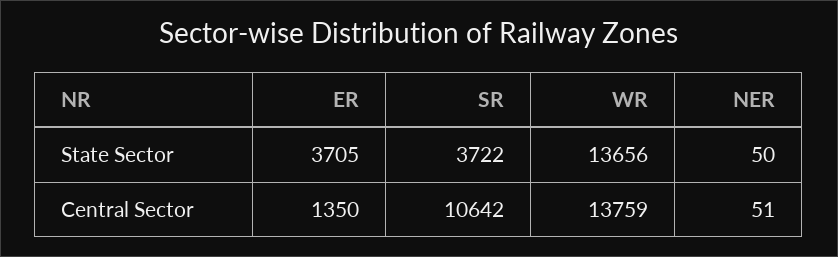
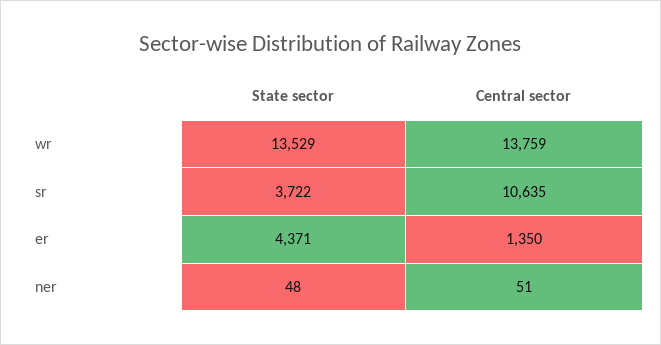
ER, State Sector: 3705 -> 4371
WR, State Sector: 13656 -> 13529
NER, State Sector: 50 -> 48
SR, Central Sector: 10642 -> 10635

